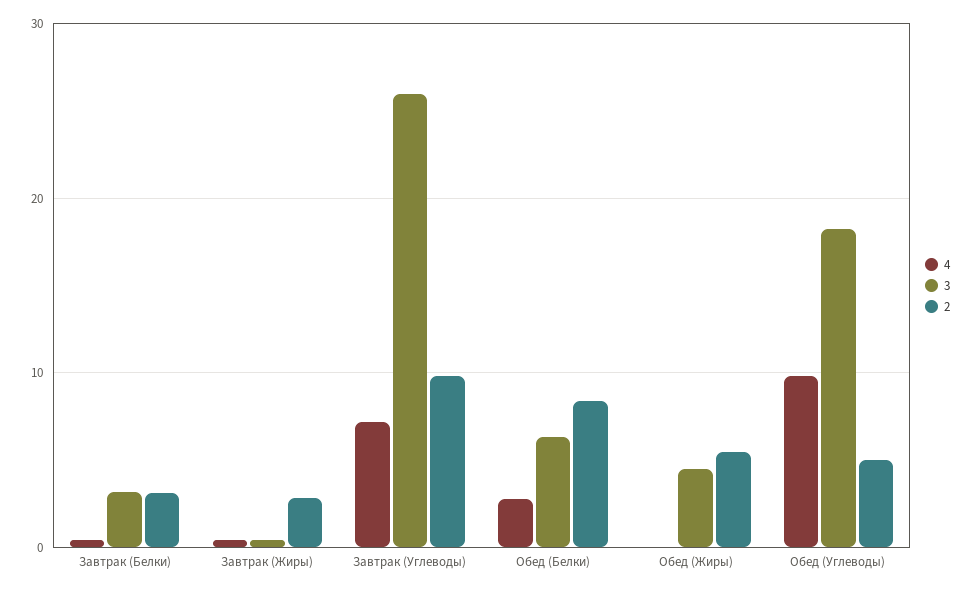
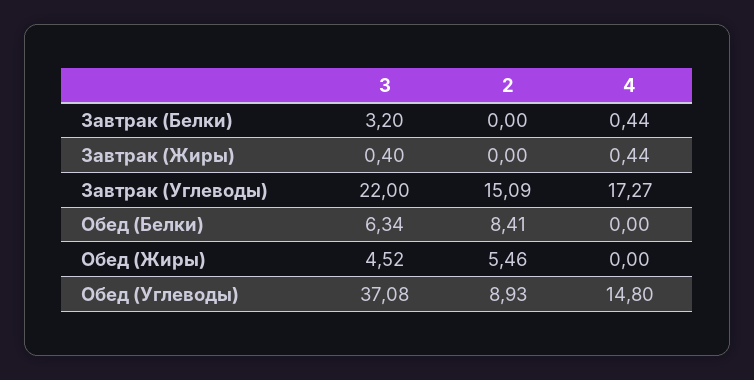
2, Завтрак (Белки): 3 -> 0
2, Завтрак (Жиры): 3 -> 0
4, Завтрак (Углеводы): 7 -> 17.27
3, Завтрак (Углеводы): 26 -> 22
2, Завтрак (Углеводы): 10 -> 15.09
4, Обед (Белки): 3 -> 0
4, Обед (Углеводы): 10 -> 14.8
3, Обед (Углеводы): 18 -> 37.08
2, Обед (Углеводы): 5 -> 8.93

